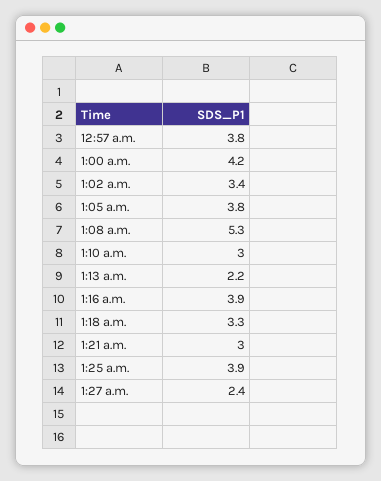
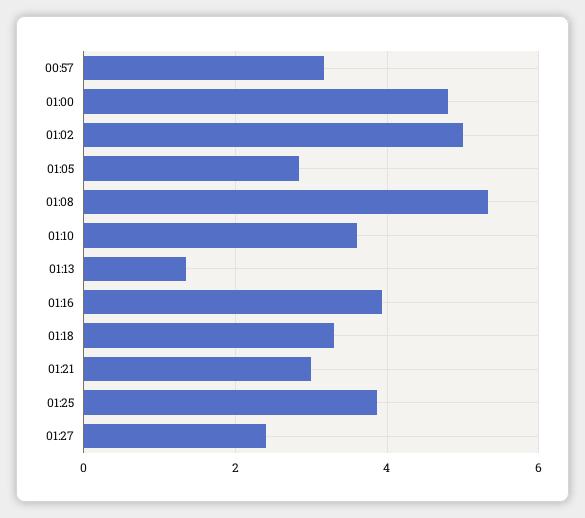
12:57 a.m.: 3.8 -> 3.2
1:00 a.m.: 4.2 -> 4.8
1:02 a.m.: 3.4 -> 5
1:05 a.m.: 3.8 -> 2.8
1:10 a.m.: 3 -> 3.6
1:13 a.m.: 2.2 -> 1.4

